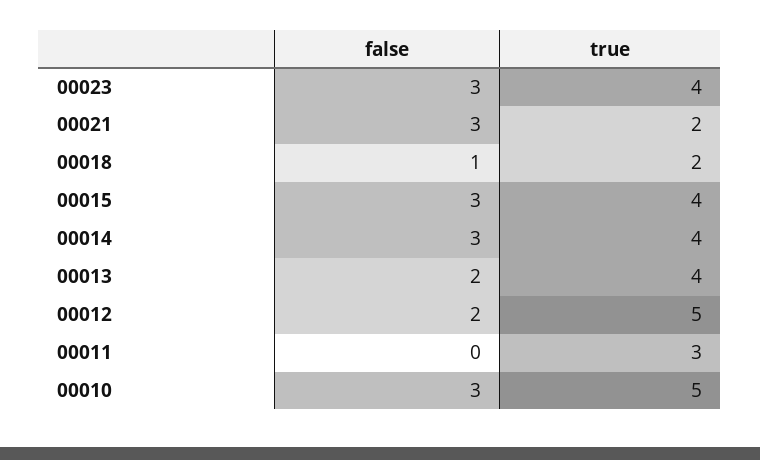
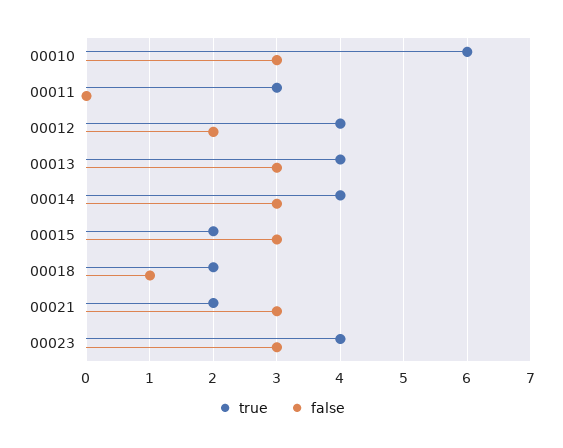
true, 00015: 4 -> 2
false, 00013: 2 -> 3
true, 00012: 5 -> 4
true, 00010: 5 -> 6

